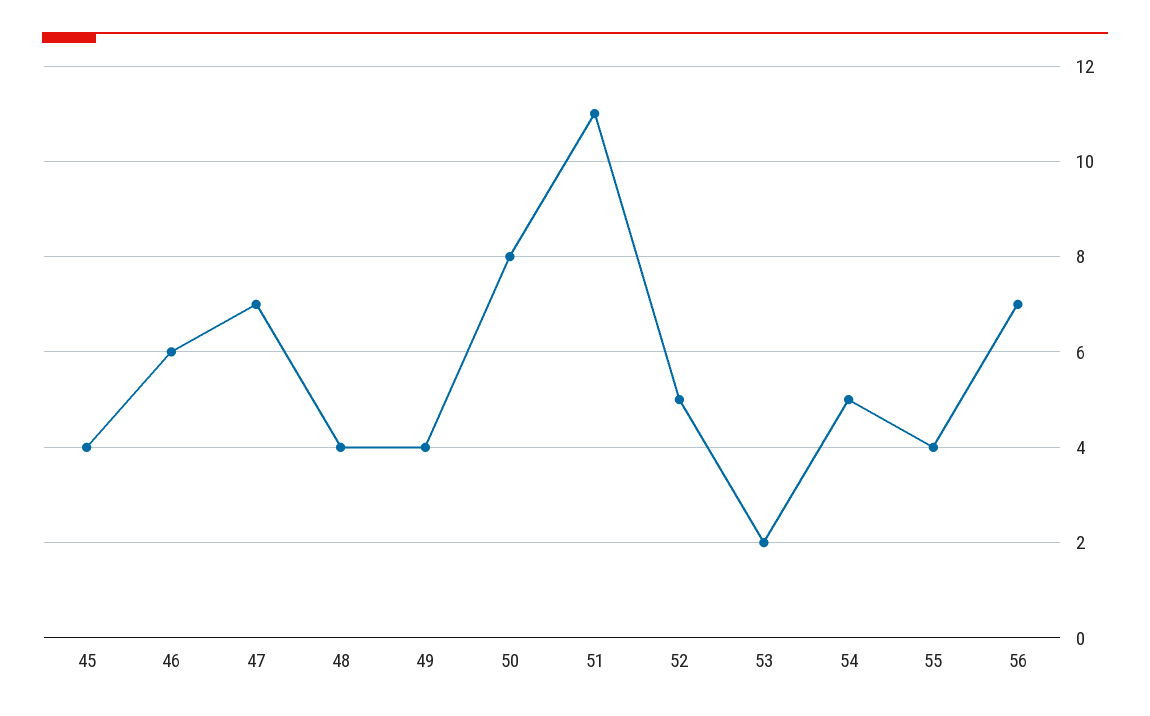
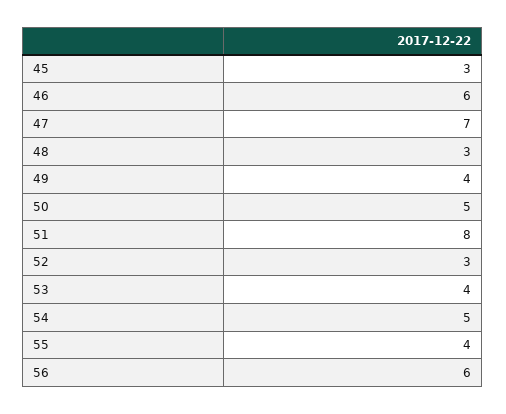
45: 4 -> 3
48: 4 -> 3
50: 8 -> 5
51: 11 -> 8
52: 5 -> 3
53: 2 -> 4
56: 7 -> 6

